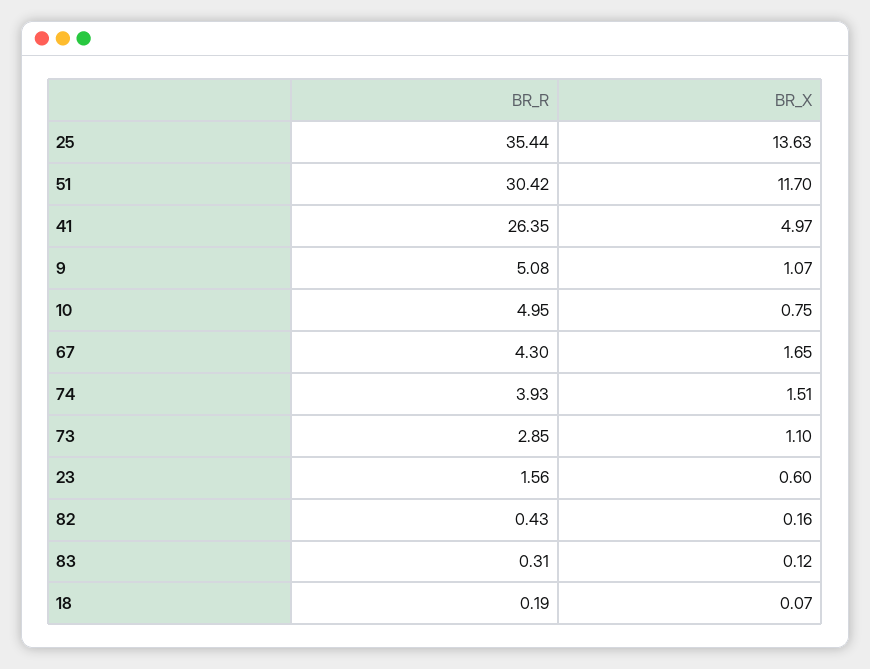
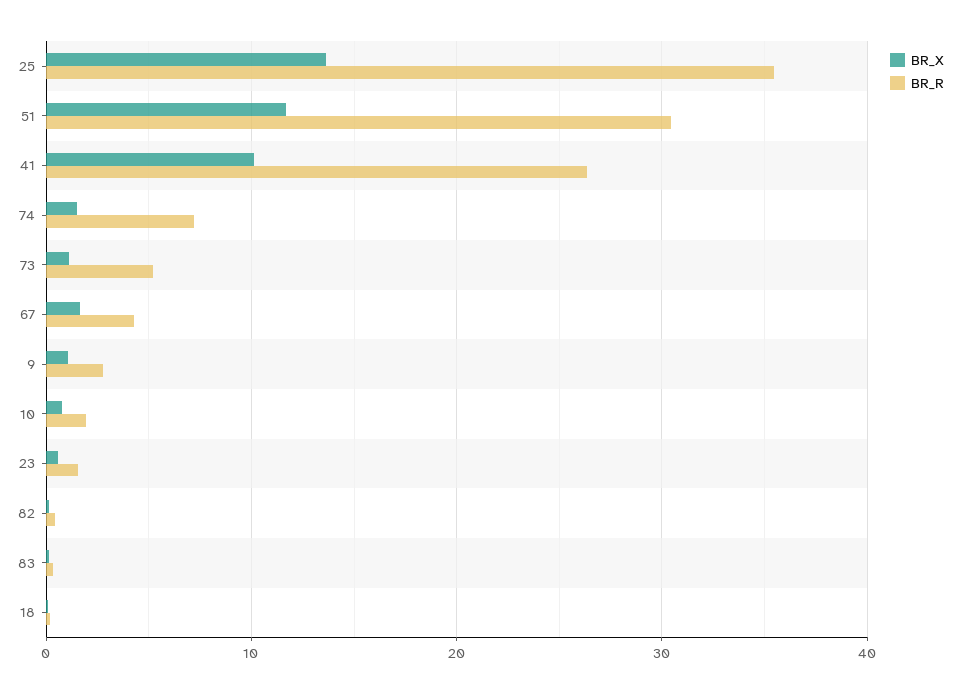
BR_X, 41: 4.97 -> 10
BR_R, 9: 5.08 -> 3
BR_R, 10: 4.95 -> 2
BR_R, 74: 3.93 -> 7
BR_R, 73: 2.85 -> 5

